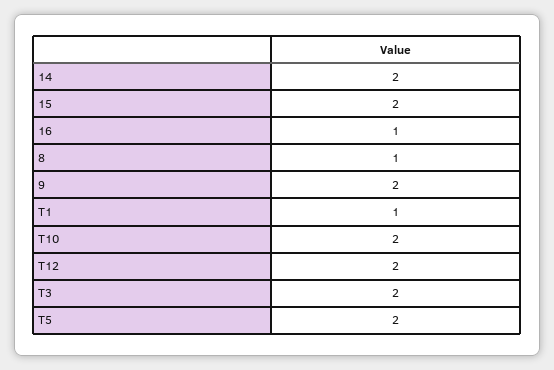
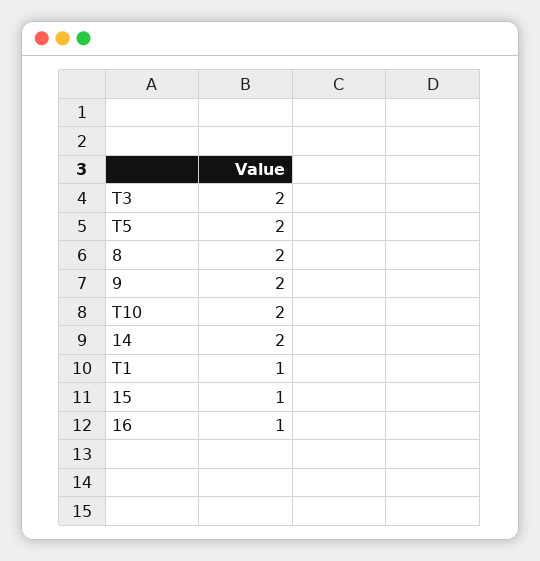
15: 2 -> 1
8: 1 -> 2
T12: 2 -> none

